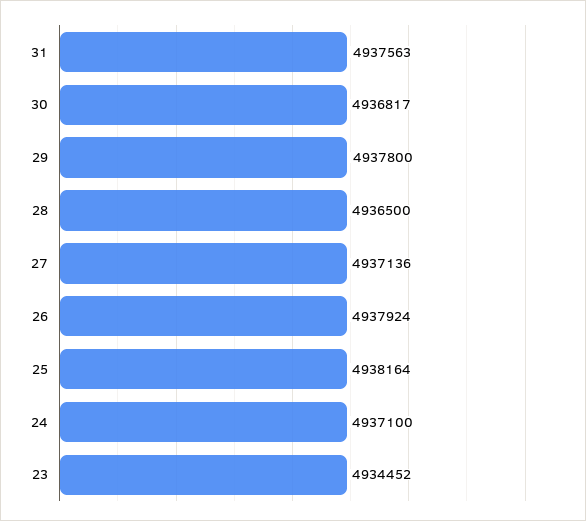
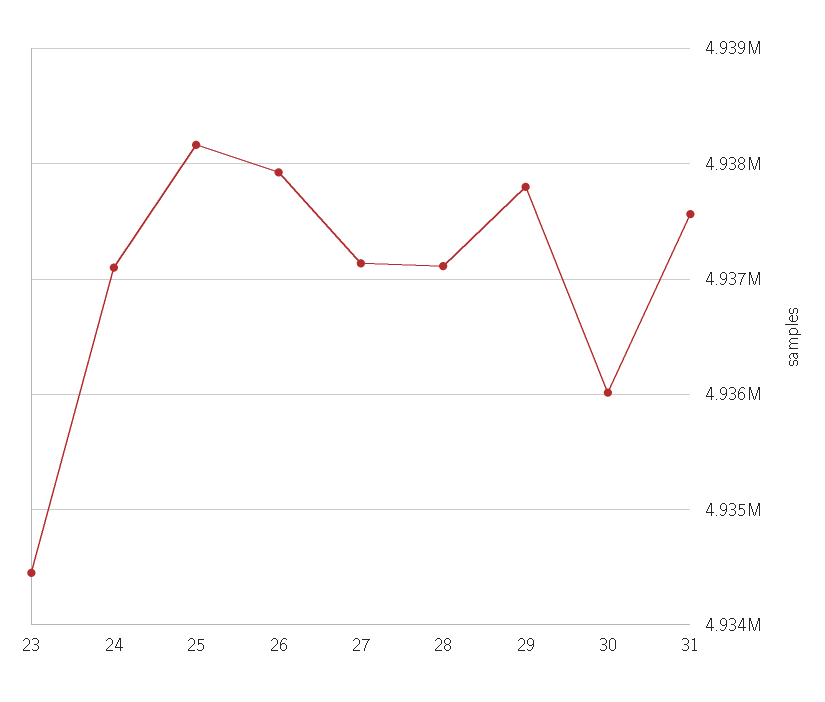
30: 4936817 -> 4936000
28: 4936500 -> 4937100

